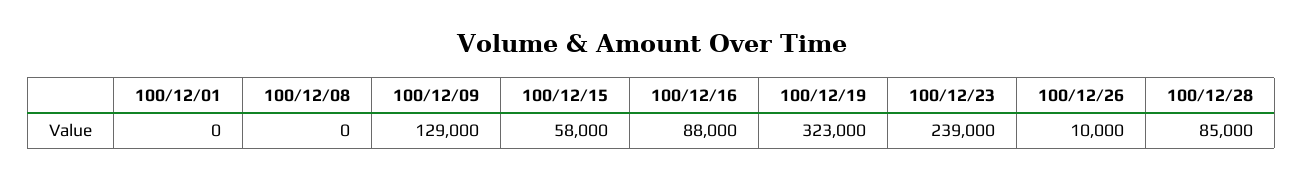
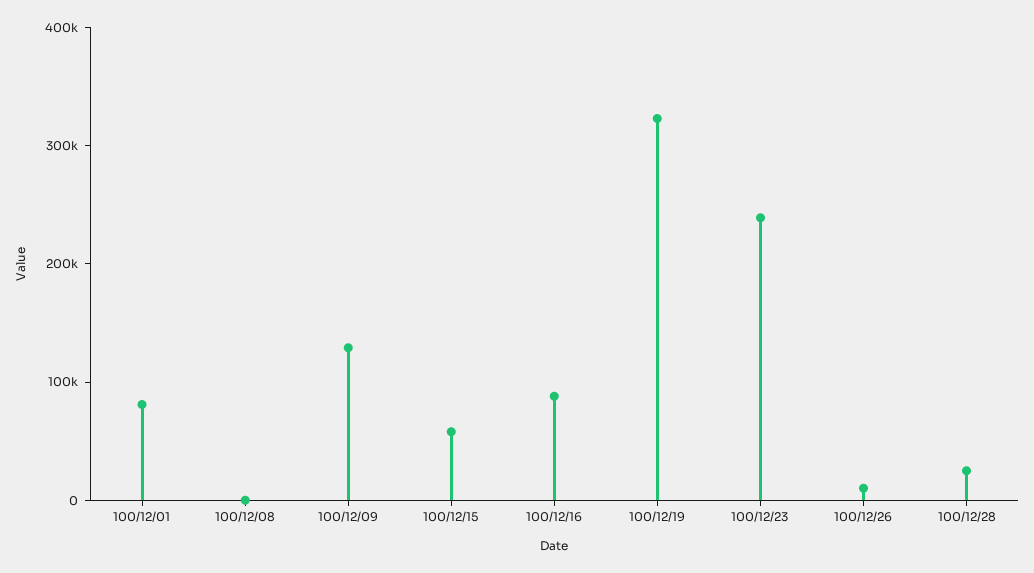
100/12/01: 0 -> 80000
100/12/28: 85000 -> 20000

